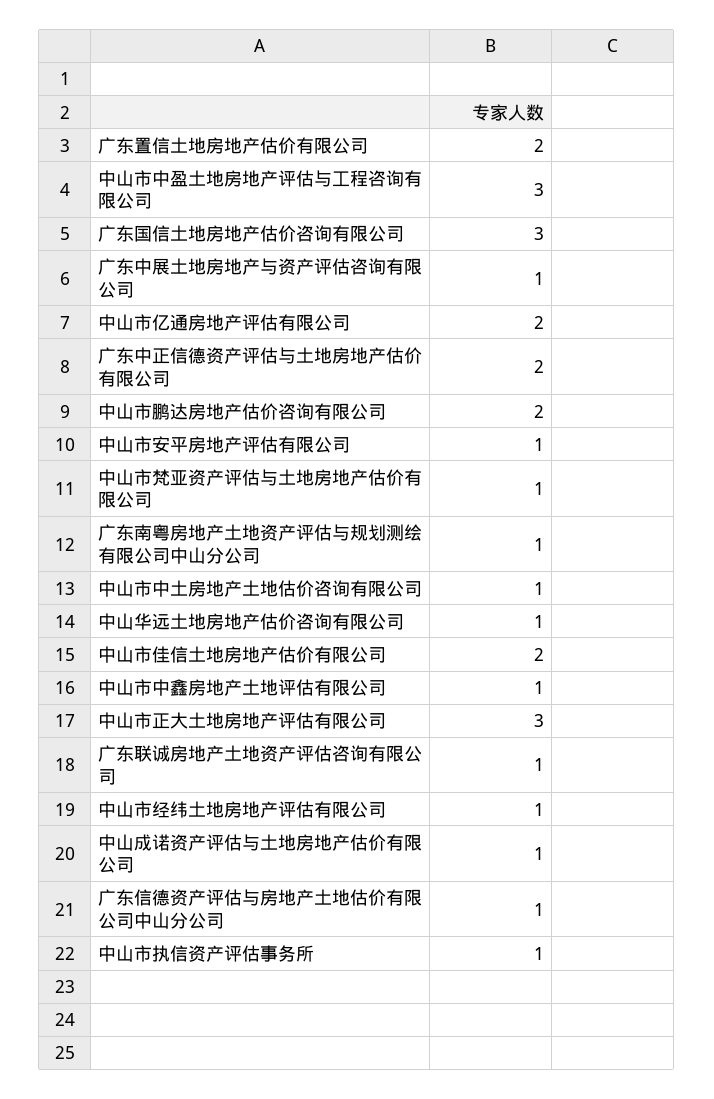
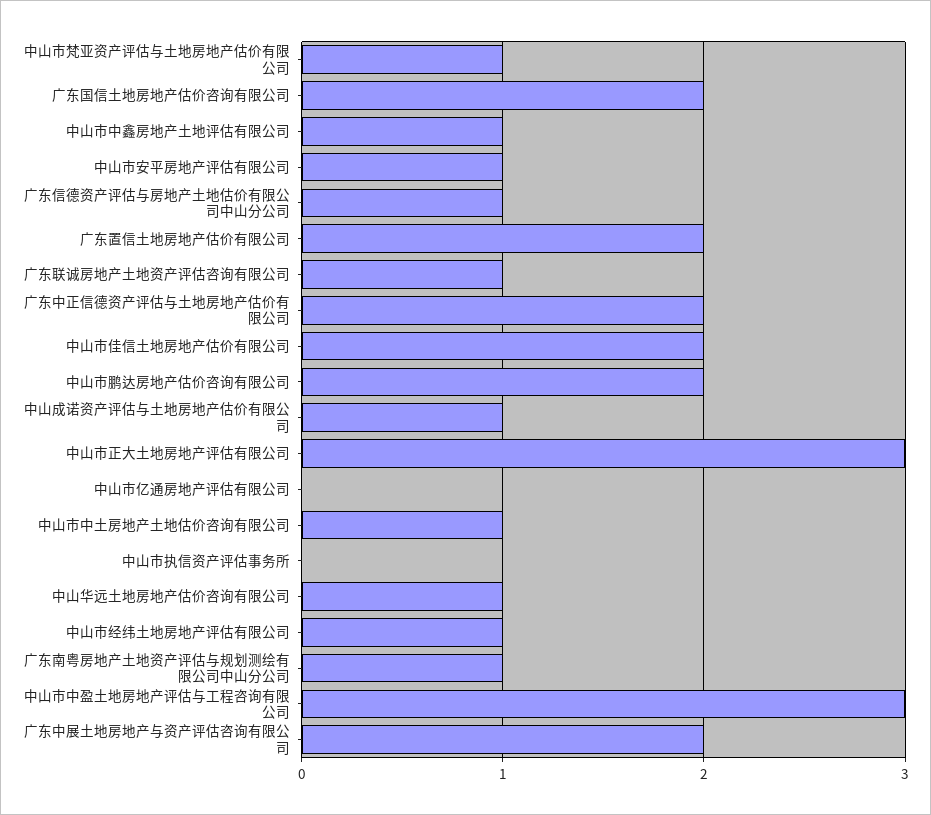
广东国信土地房地产估价咨询有限公司: 3 -> 2
广东中展土地房地产与资产评估咨询有限公司: 1 -> 2
中山市亿通房地产评估有限公司: 2 -> 0
中山市执信资产评估事务所: 1 -> 0

